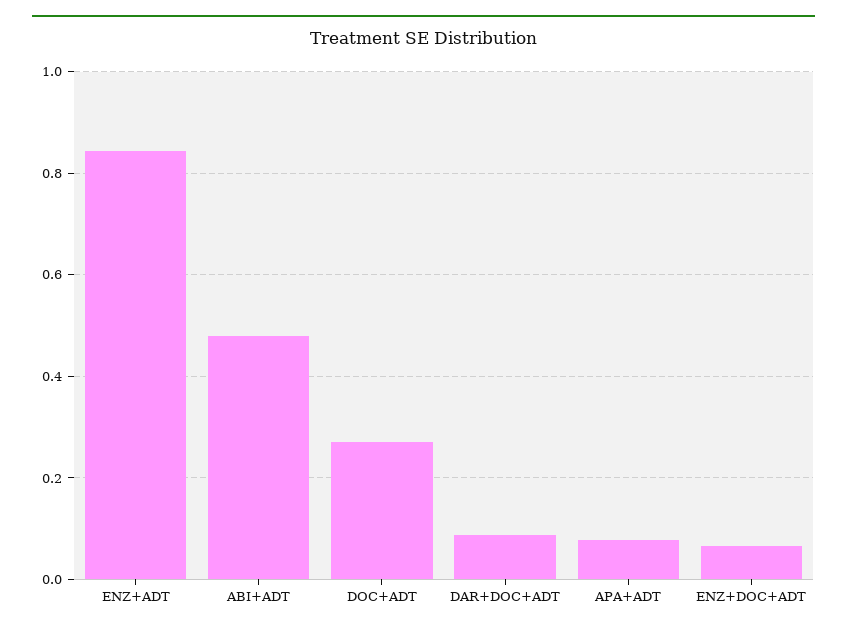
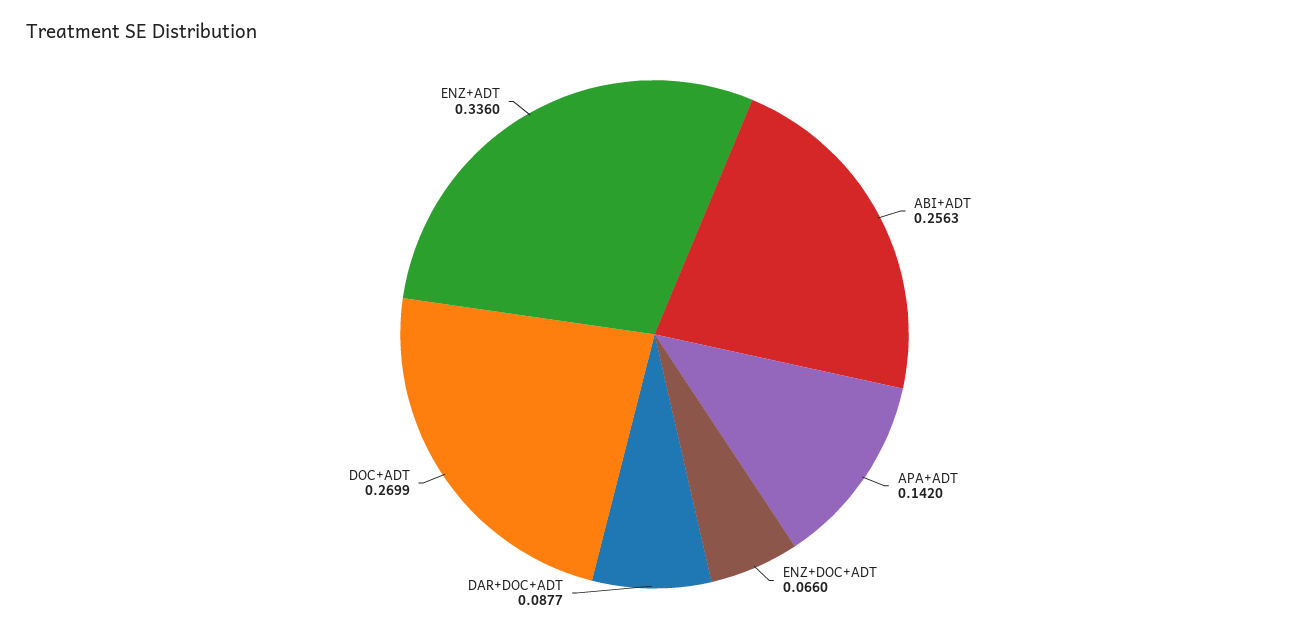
ENZ+ADT: 0.84 -> 0.336
ABI+ADT: 0.48 -> 0.2563
APA+ADT: 0.08 -> 0.142

